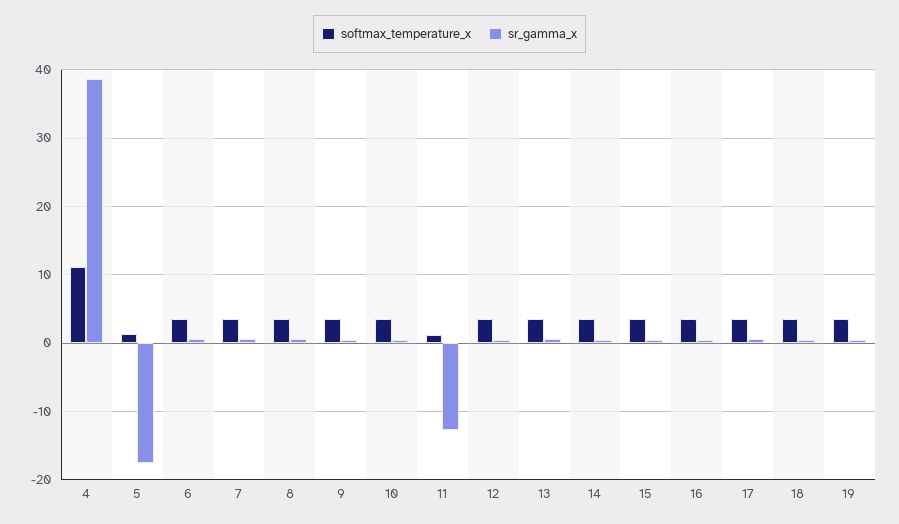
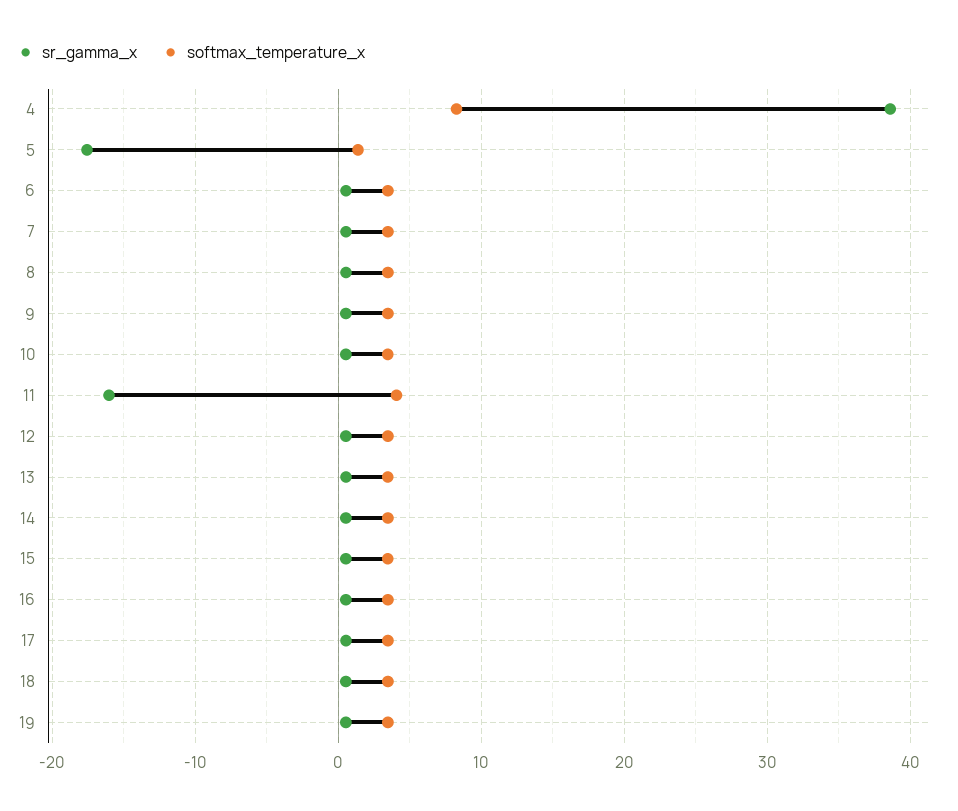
softmax_temperature_x, 4: 11 -> 8
softmax_temperature_x, 11: 1 -> 4
sr_gamma_x, 11: -13 -> -16

